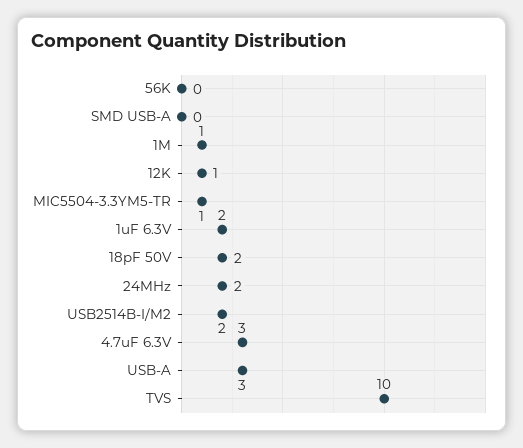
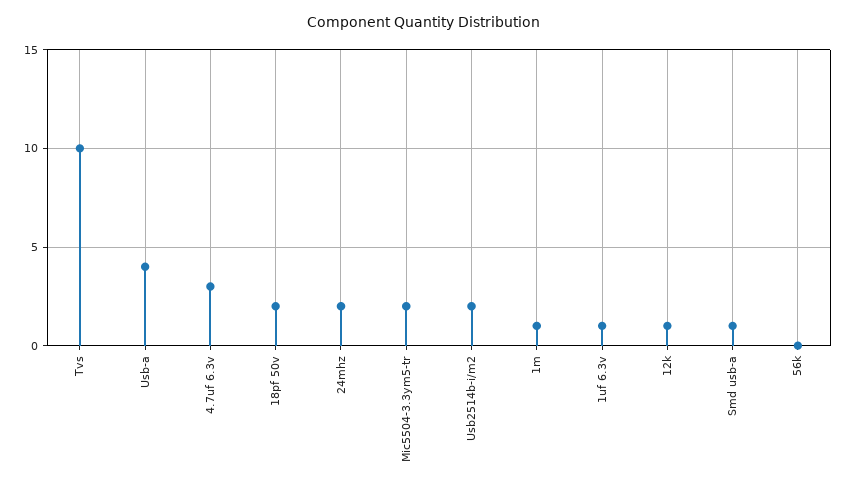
SMD USB-A: 0 -> 1
MIC5504-3.3YM5-TR: 1 -> 2
1uF 6.3V: 2 -> 1
USB-A: 3 -> 4

